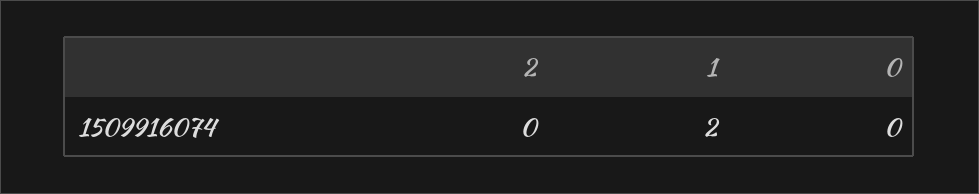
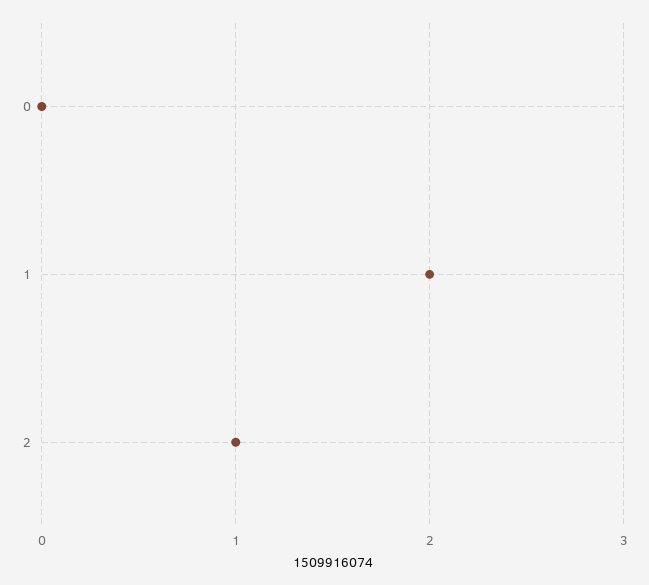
2: 0 -> 1

